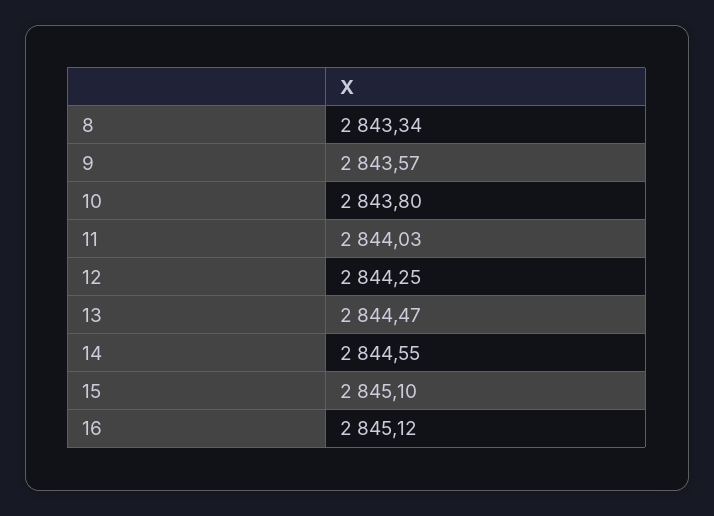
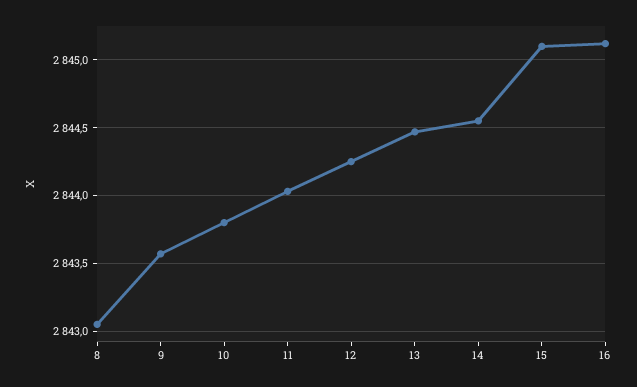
8: 2843.34 -> 2843.05

